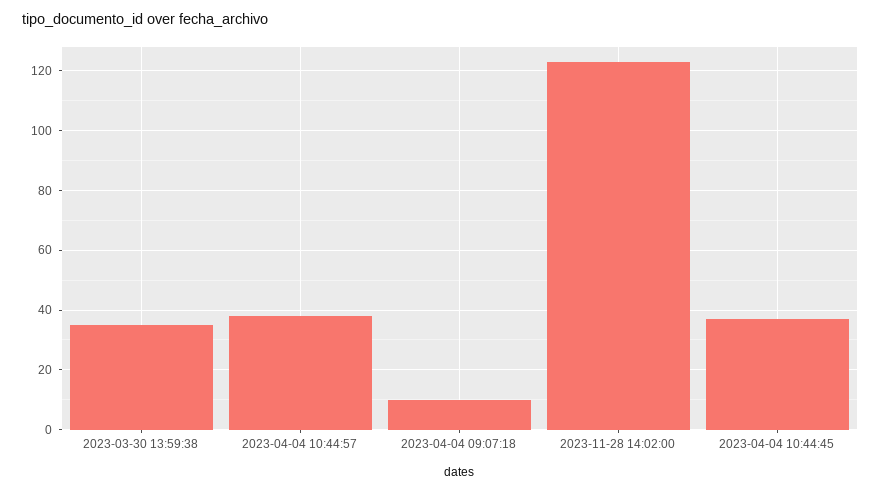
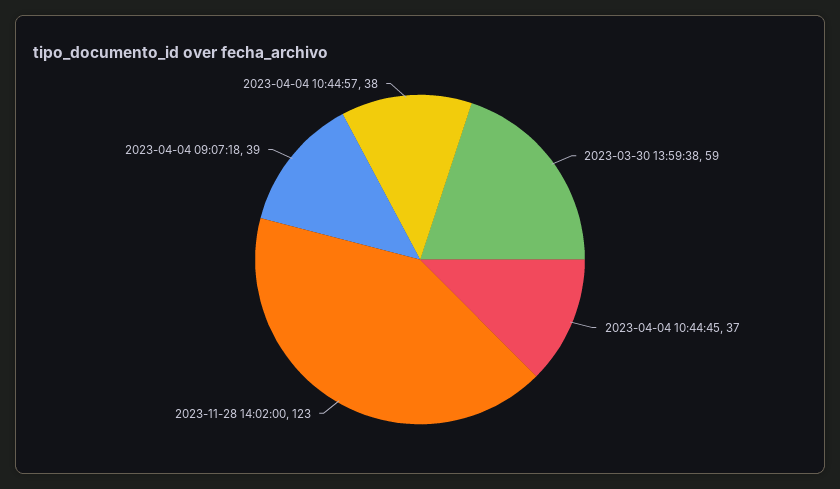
2023-03-30 13:59:38: 35 -> 59
2023-04-04 09:07:18: 10 -> 39

